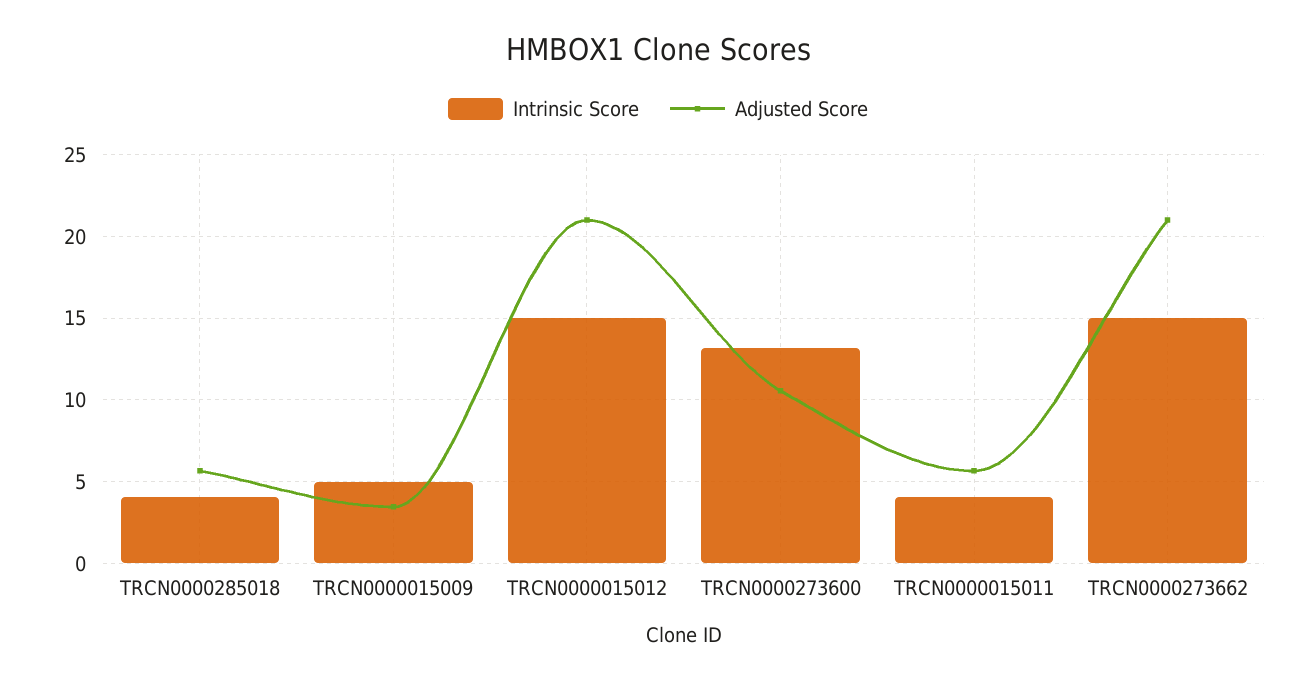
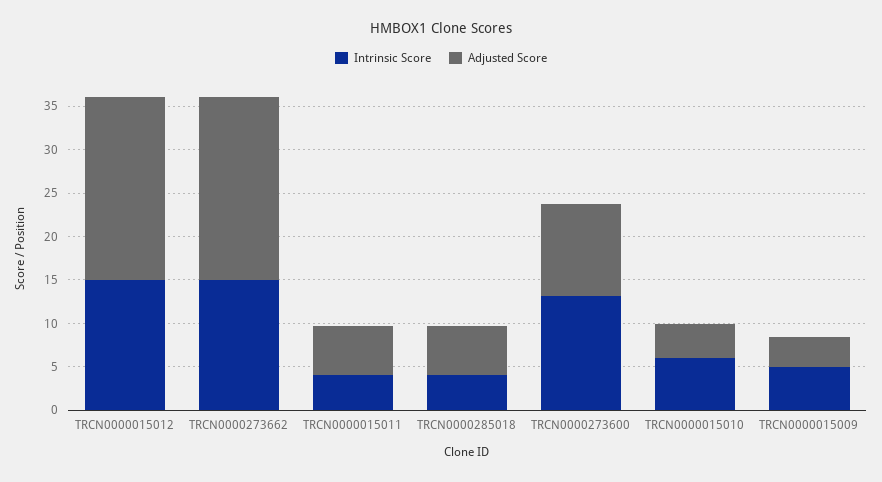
Intrinsic Score, TRCN0000015010: none -> 6
Adjusted Score, TRCN0000015010: none -> 4

